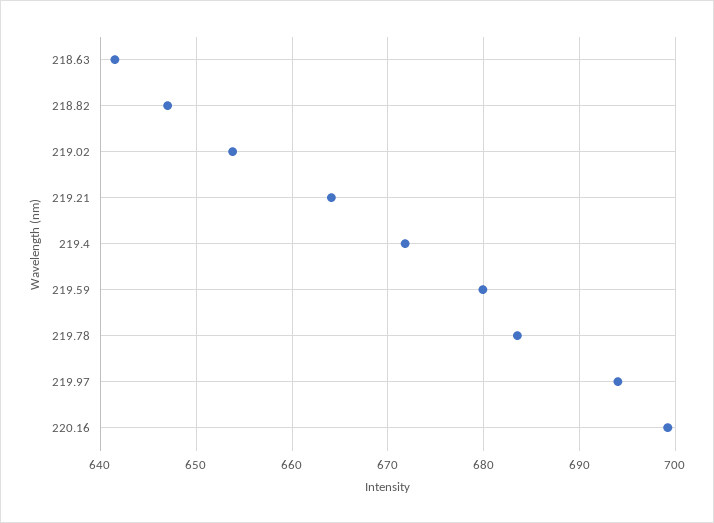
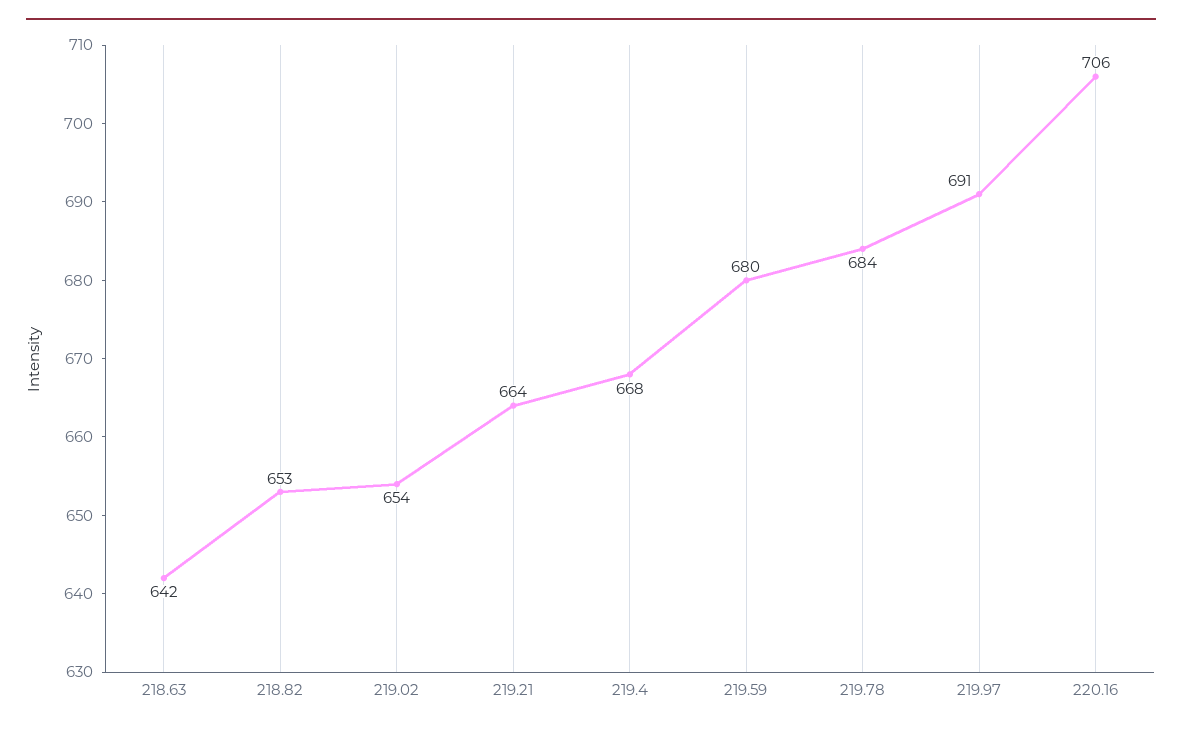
218.82: 647 -> 653
219.4: 672 -> 668
219.97: 694 -> 691
220.16: 699 -> 706

